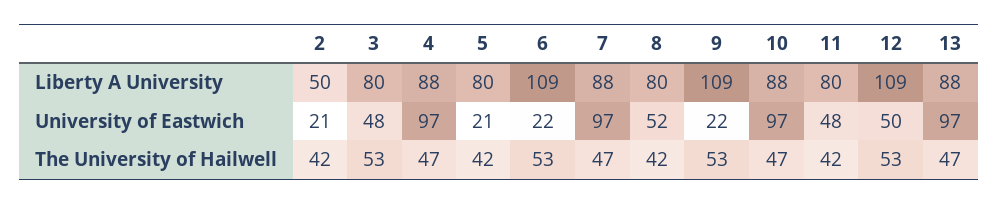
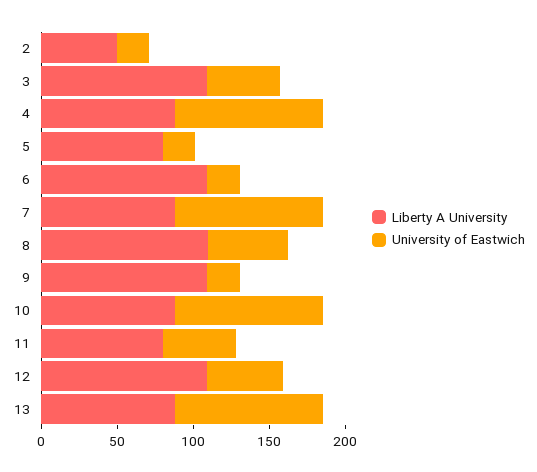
Liberty A University, 3: 80 -> 110
Liberty A University, 8: 80 -> 110
The University of Hailwell, 2: 42 -> none
The University of Hailwell, 3: 53 -> none
The University of Hailwell, 4: 47 -> none
The University of Hailwell, 5: 42 -> none
The University of Hailwell, 6: 53 -> none
The University of Hailwell, 7: 47 -> none
The University of Hailwell, 8: 42 -> none
The University of Hailwell, 9: 53 -> none
The University of Hailwell, 10: 47 -> none
The University of Hailwell, 11: 42 -> none
The University of Hailwell, 12: 53 -> none
The University of Hailwell, 13: 47 -> none

